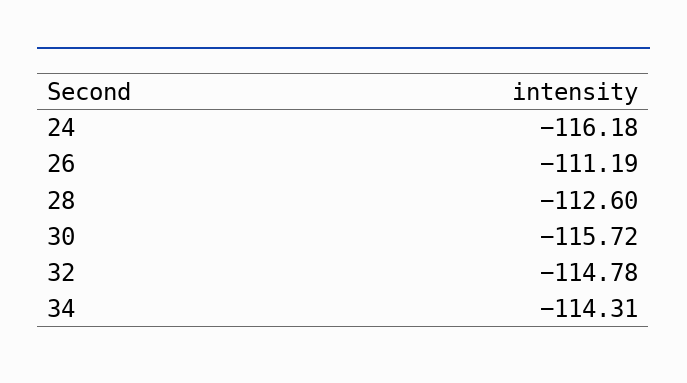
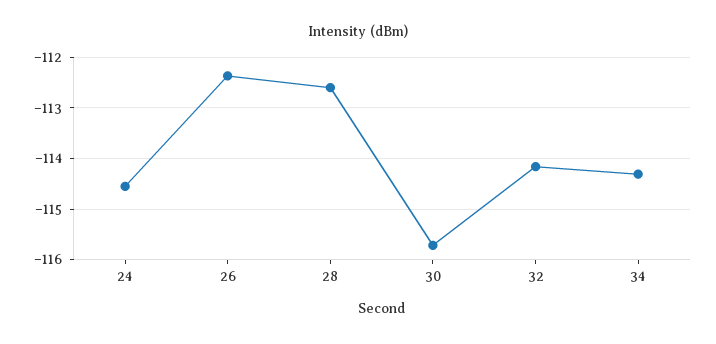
24: -116.18 -> -114.6
26: -111.19 -> -112.4
32: -114.78 -> -114.2

